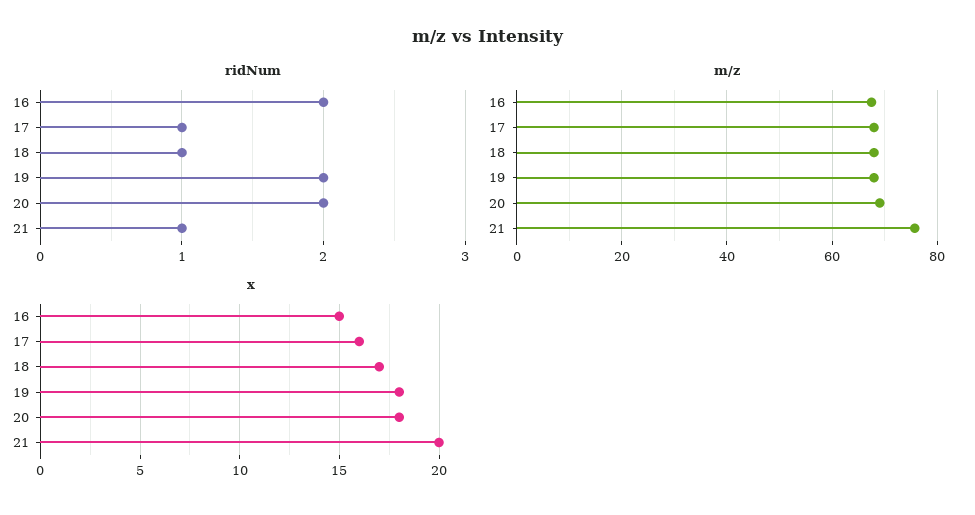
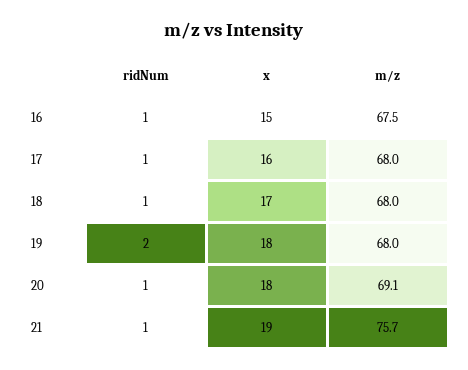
ridNum, 16: 2 -> 1
ridNum, 20: 2 -> 1
x, 21: 20 -> 19

